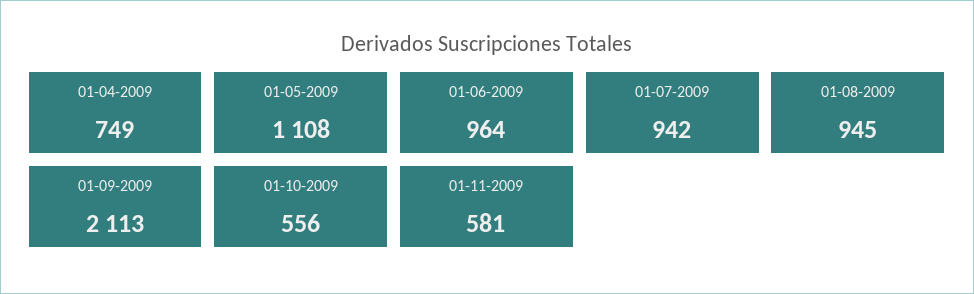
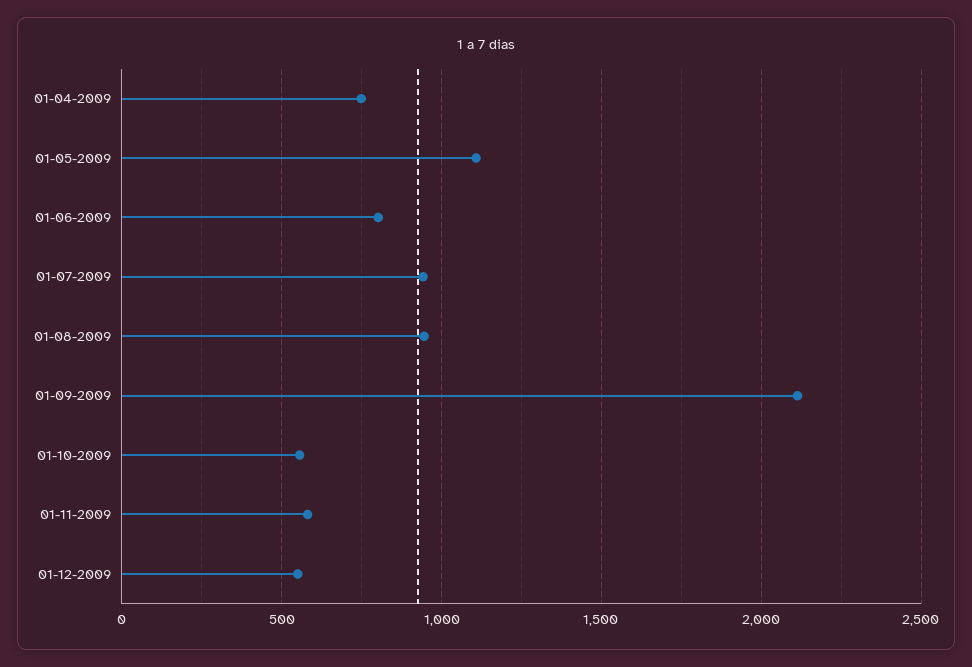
01-06-2009: 964 -> 800
01-12-2009: none -> 550

